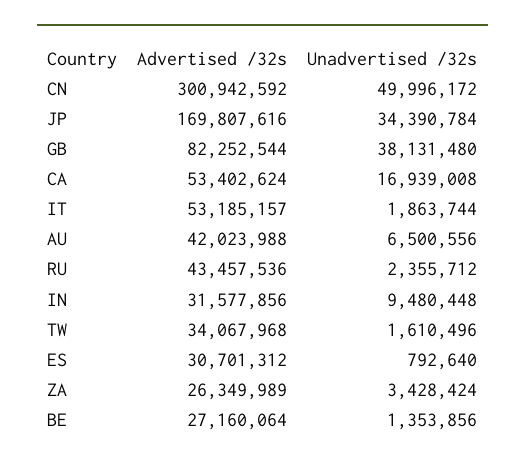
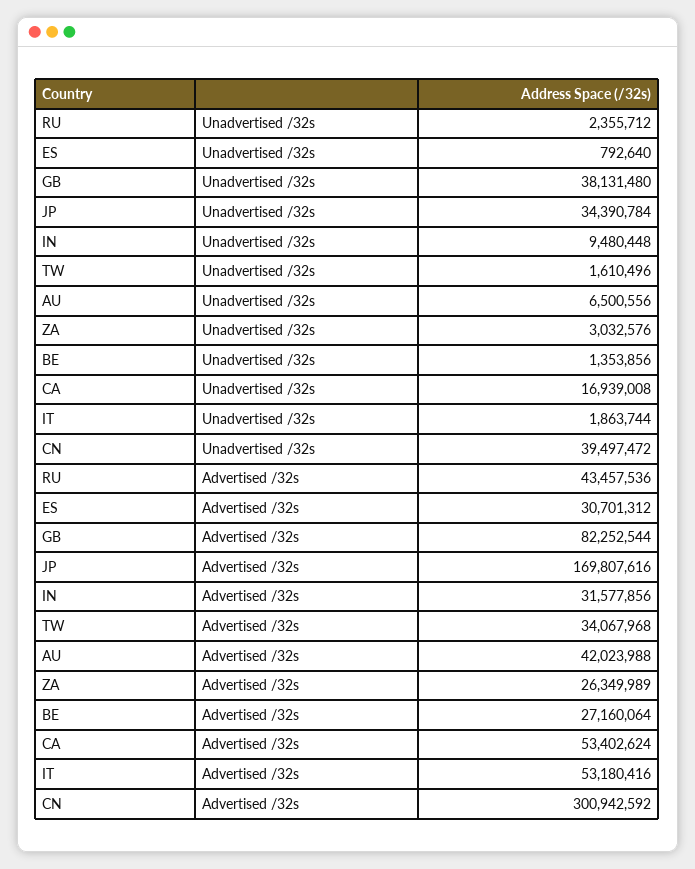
Unadvertised /32s, CN: 49996172 -> 39497472
Advertised /32s, IT: 53185157 -> 53180416
Unadvertised /32s, ZA: 3428424 -> 3032576

